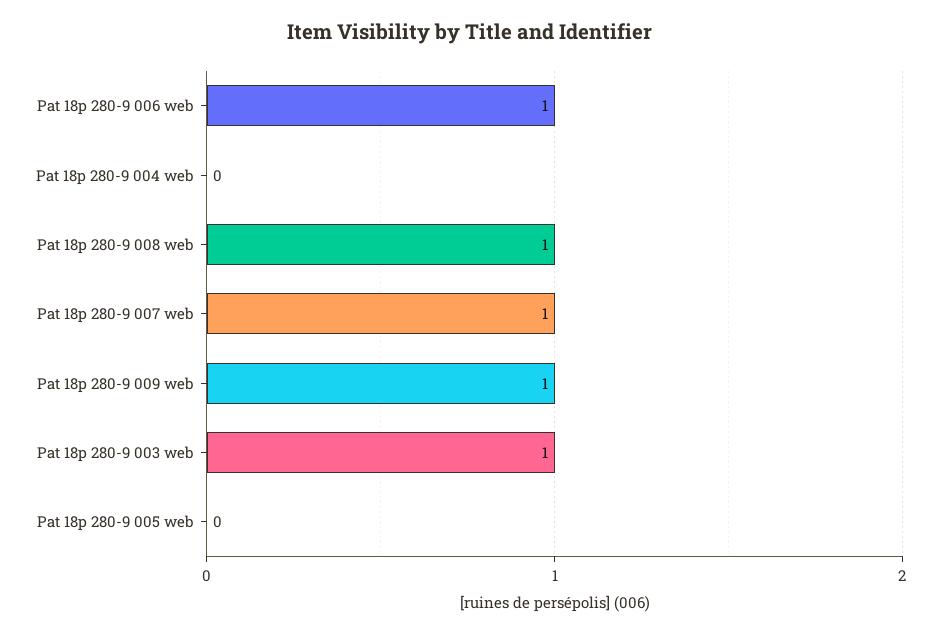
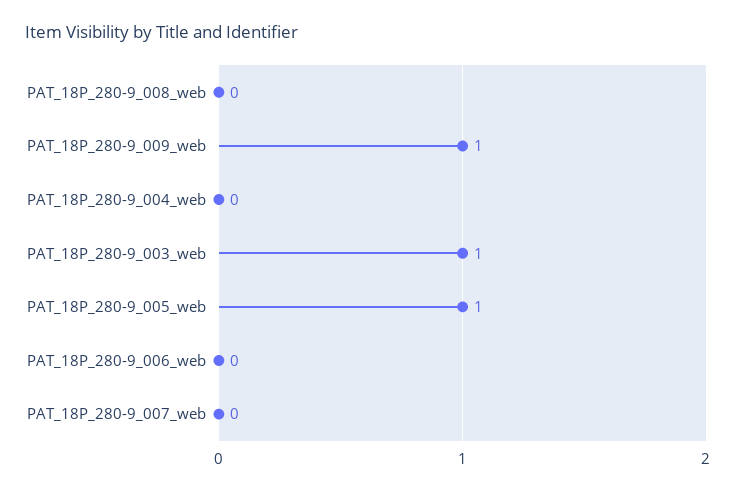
Pat 18p 280-9 006 web: 1 -> 0
Pat 18p 280-9 008 web: 1 -> 0
Pat 18p 280-9 007 web: 1 -> 0
Pat 18p 280-9 005 web: 0 -> 1

